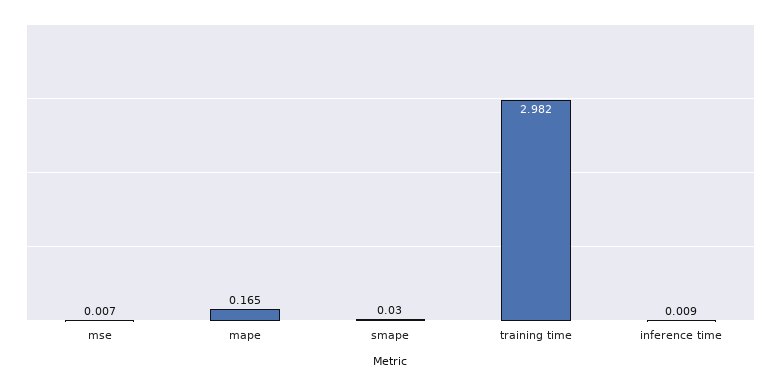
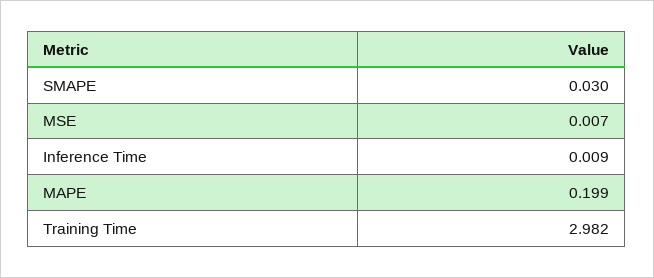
mape: 0.165 -> 0.199

